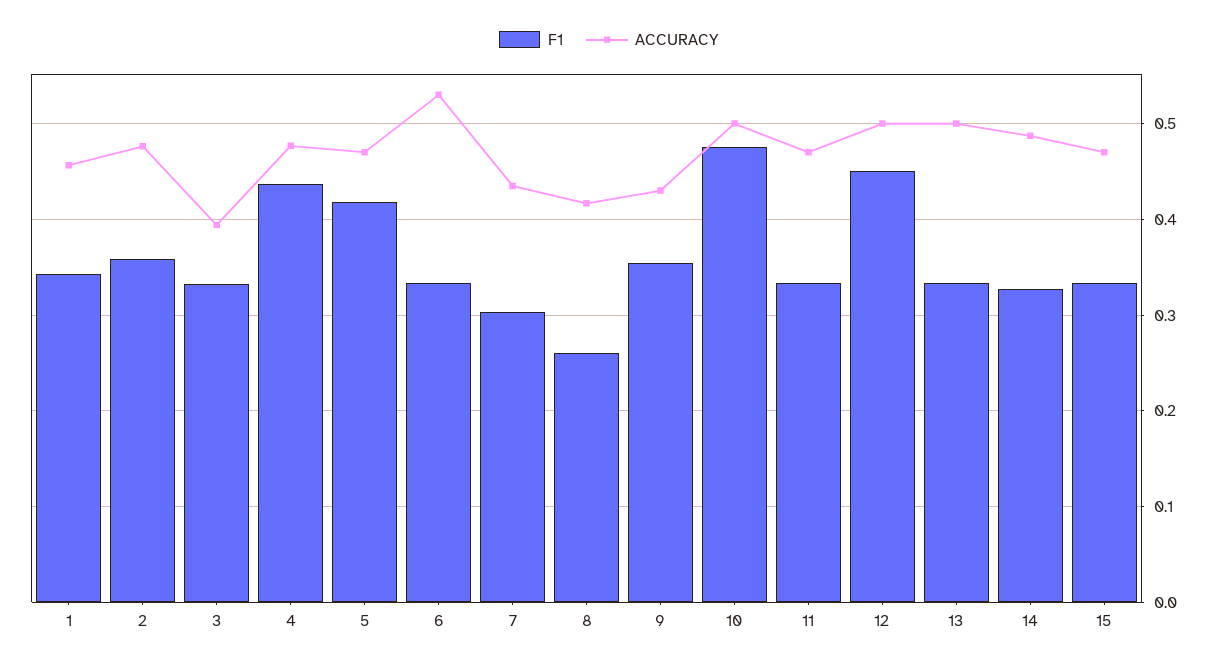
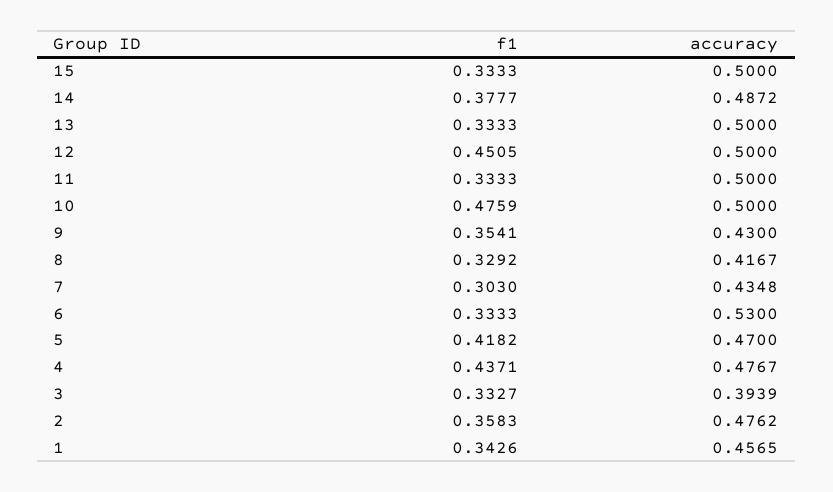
F1, 8: 0.26 -> 0.3292
ACCURACY, 11: 0.47 -> 0.5
F1, 14: 0.33 -> 0.3777
ACCURACY, 15: 0.47 -> 0.5

